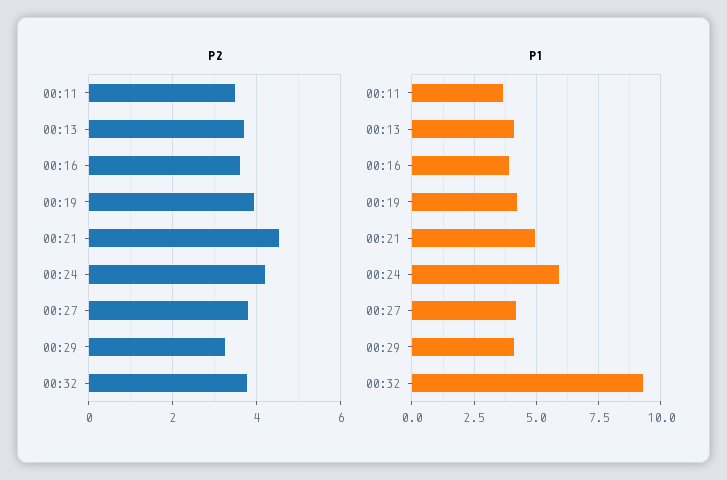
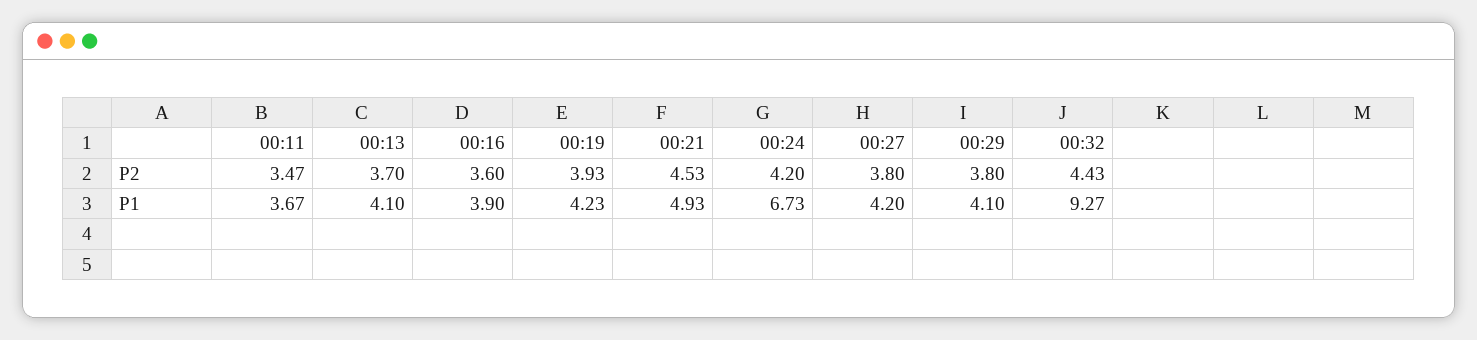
P2, 00:29: 3.2 -> 3.8
P2, 00:32: 3.8 -> 4.43
P1, 00:24: 6 -> 6.73

